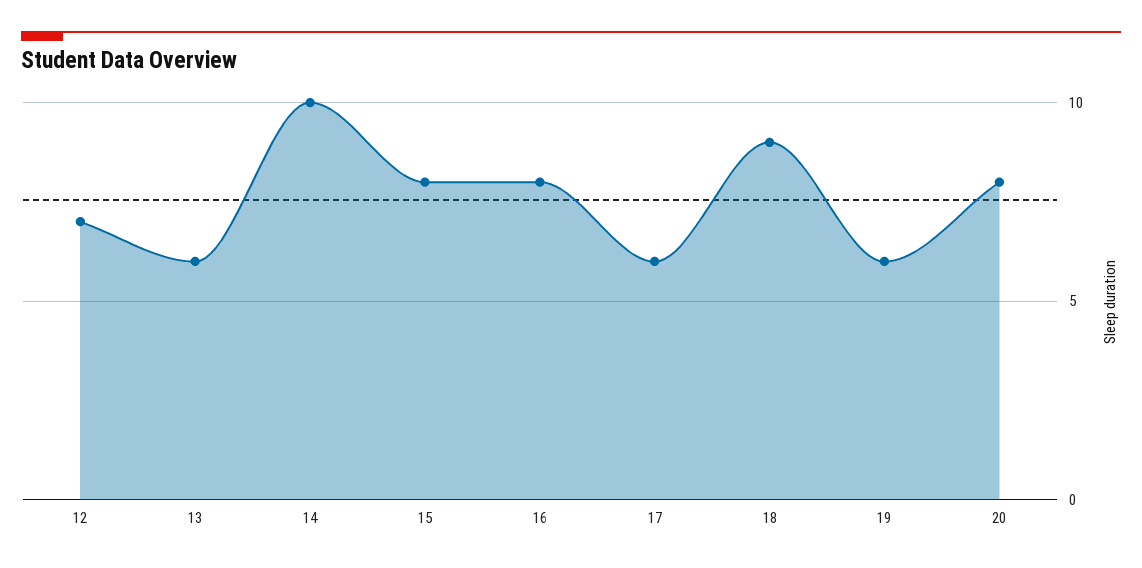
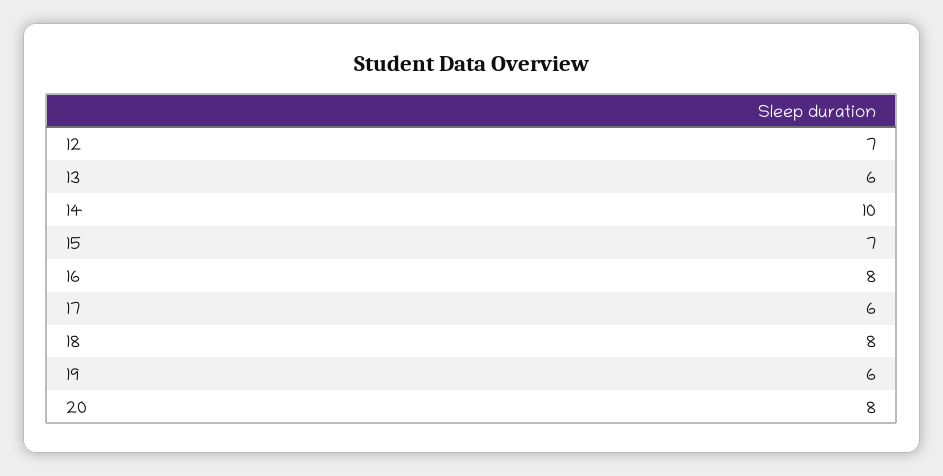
15: 8 -> 7
18: 9 -> 8

